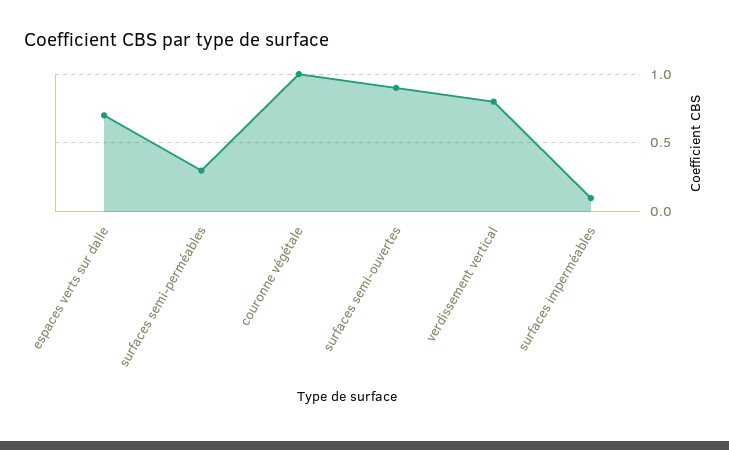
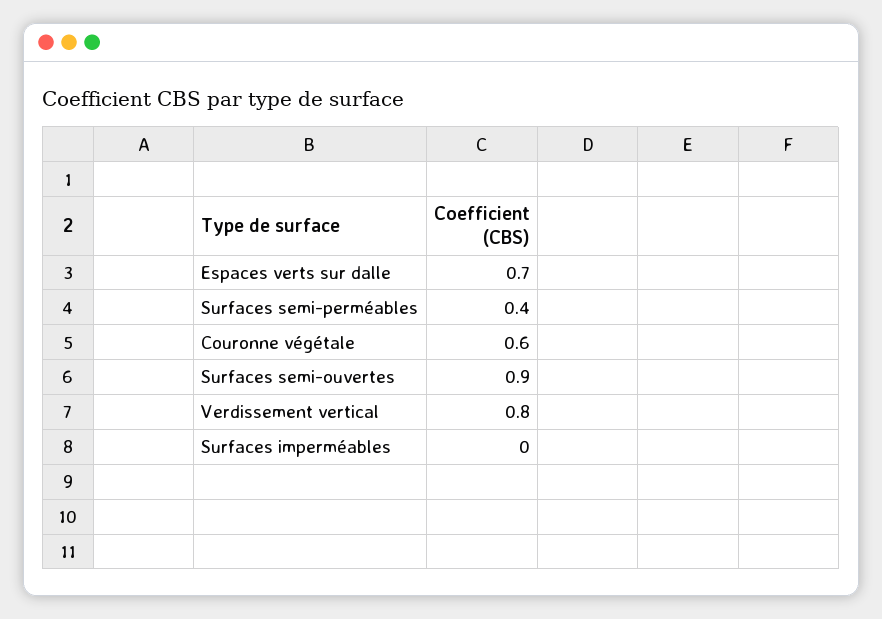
surfaces semi-perméables: 0.3 -> 0.4
couronne végétale: 1 -> 0.6
surfaces imperméables: 0.1 -> 0

